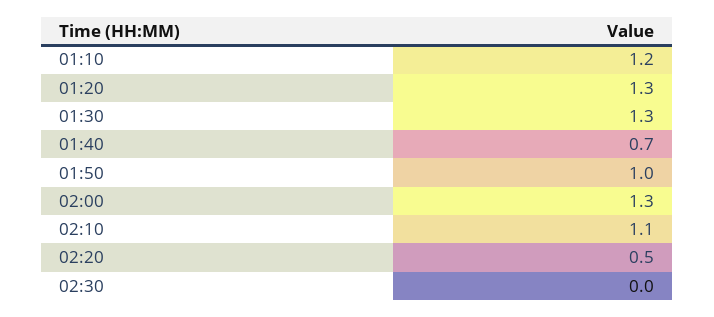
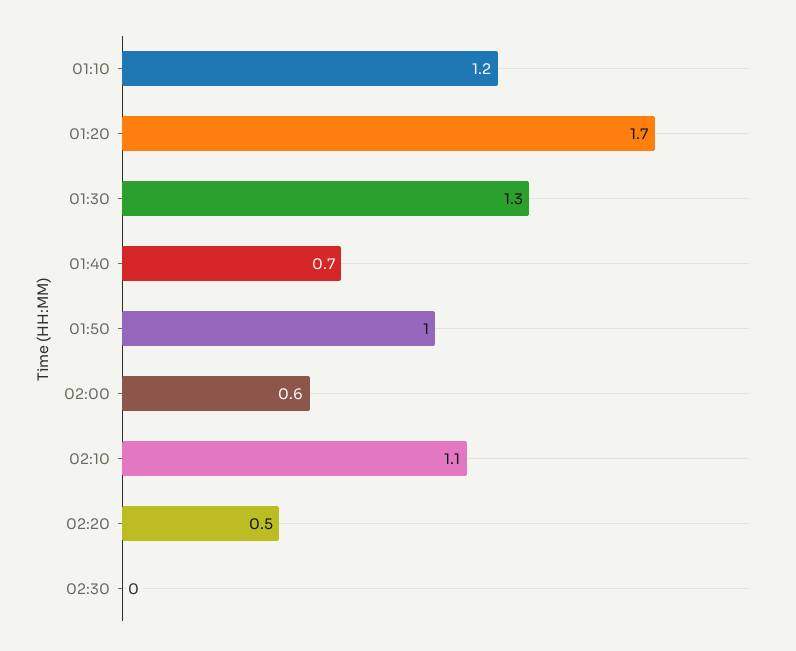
01:20: 1.3 -> 1.7
02:00: 1.3 -> 0.6

